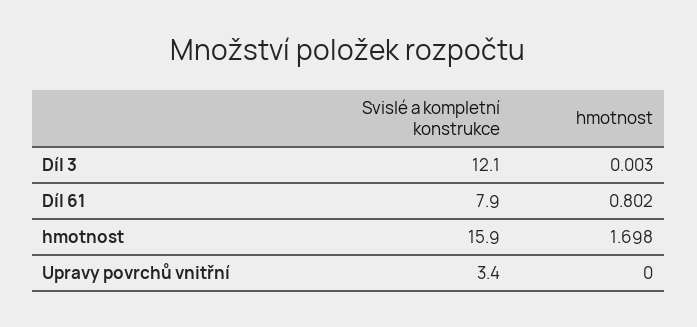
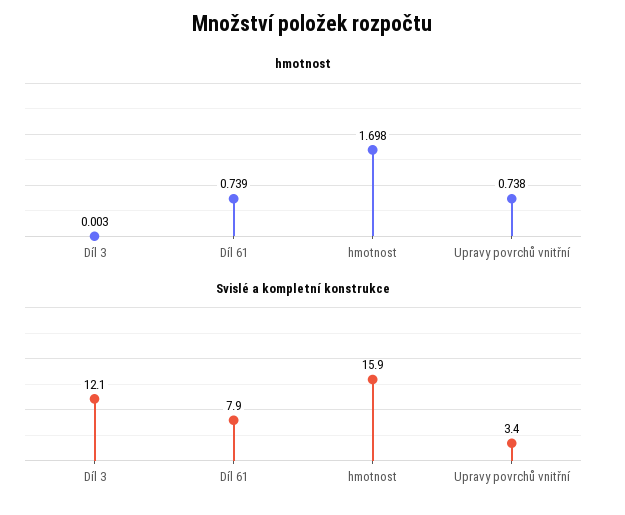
hmotnost, Díl 61: 0.802 -> 0.739
hmotnost, Upravy povrchů vnitřní: 0 -> 0.738

